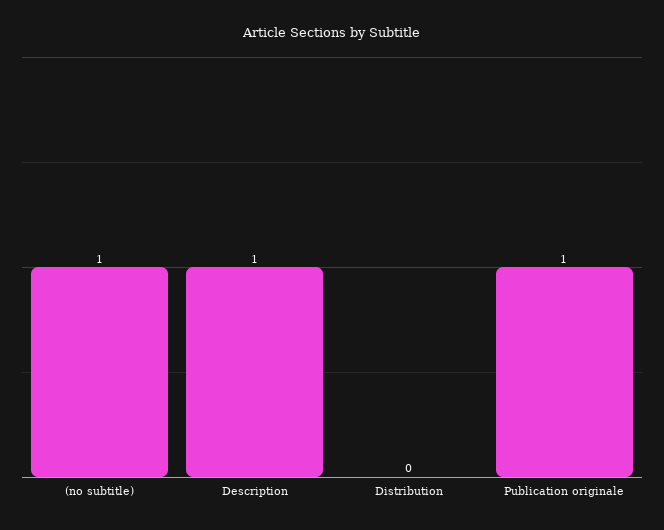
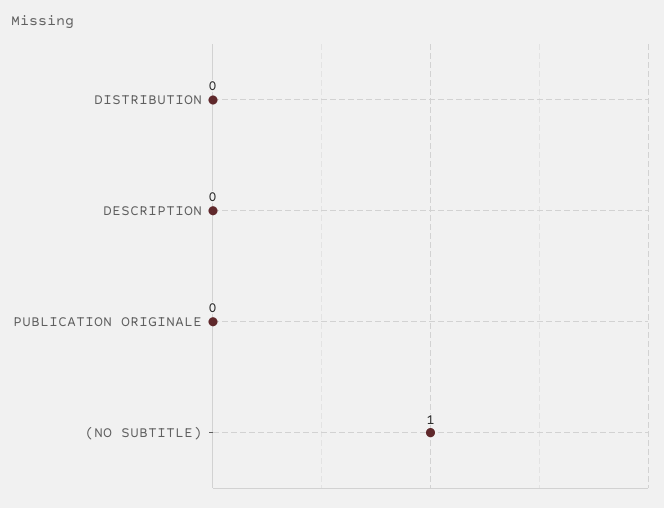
Description: 1 -> 0
Publication originale: 1 -> 0

